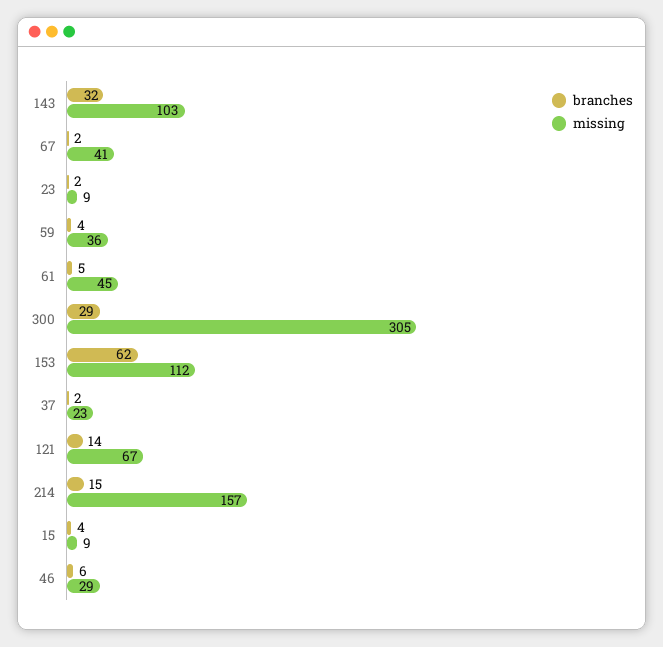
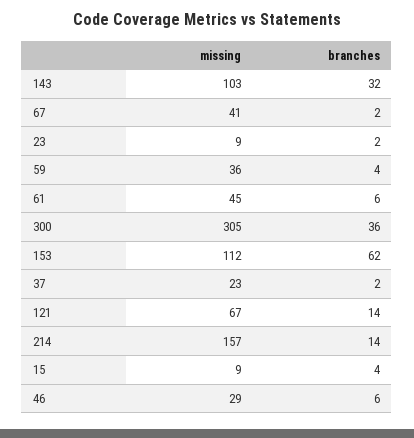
branches, 61: 5 -> 6
branches, 300: 29 -> 36
branches, 214: 15 -> 14

